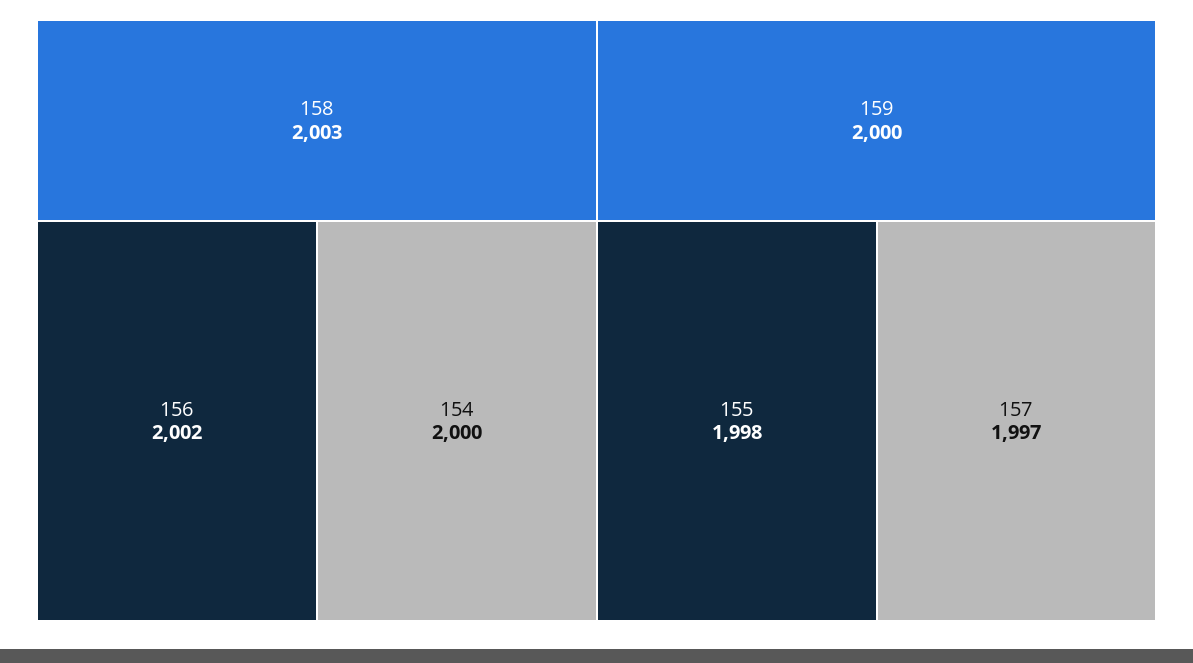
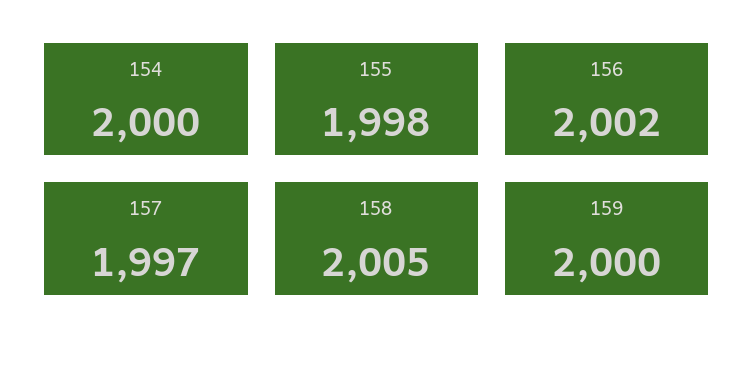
158: 2003 -> 2005

